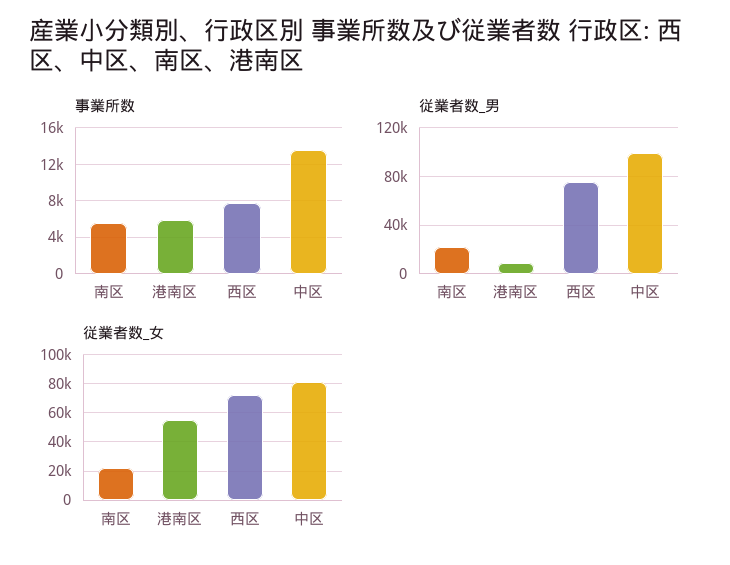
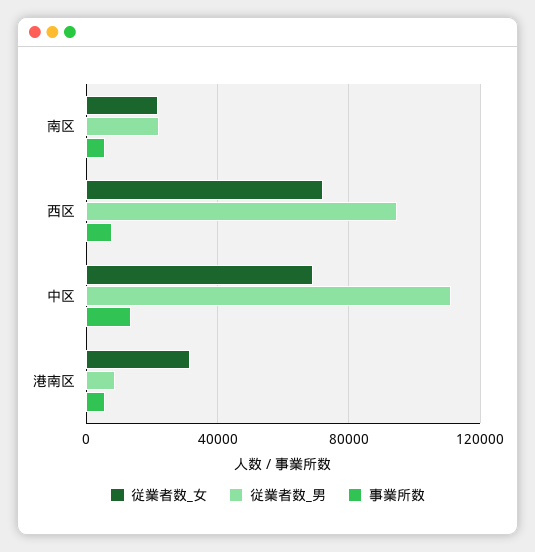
従業者数_男, 西区: 75000 -> 95000
従業者数_男, 中区: 100000 -> 110000
従業者数_女, 港南区: 55000 -> 30000
従業者数_女, 中区: 80000 -> 70000

